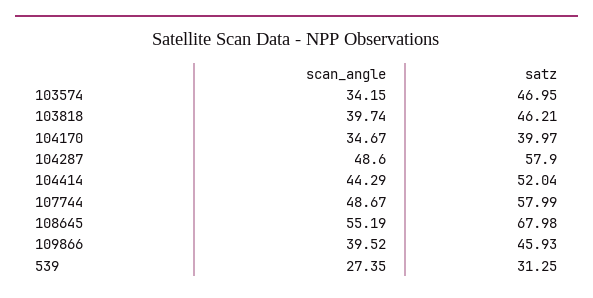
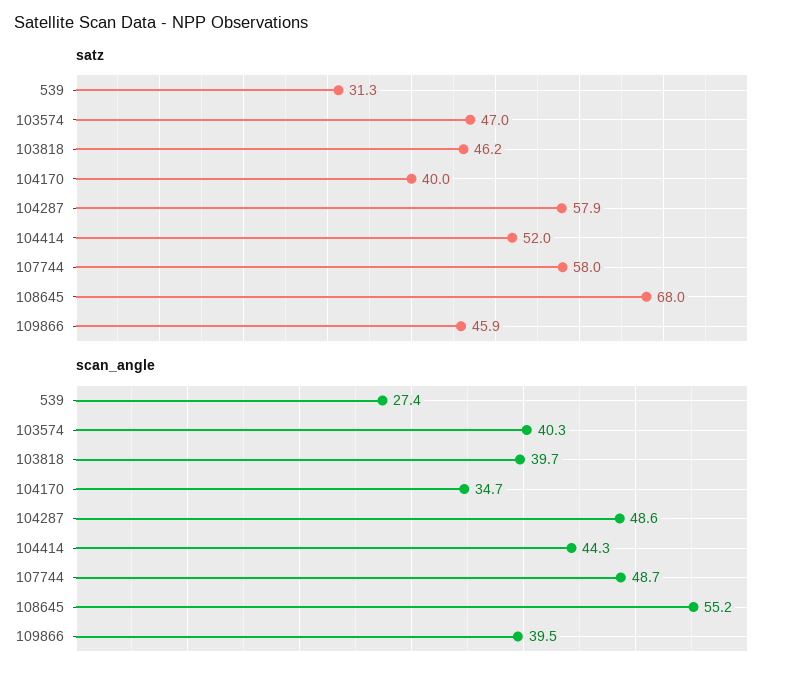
scan_angle, 103574: 34.15 -> 40.3

